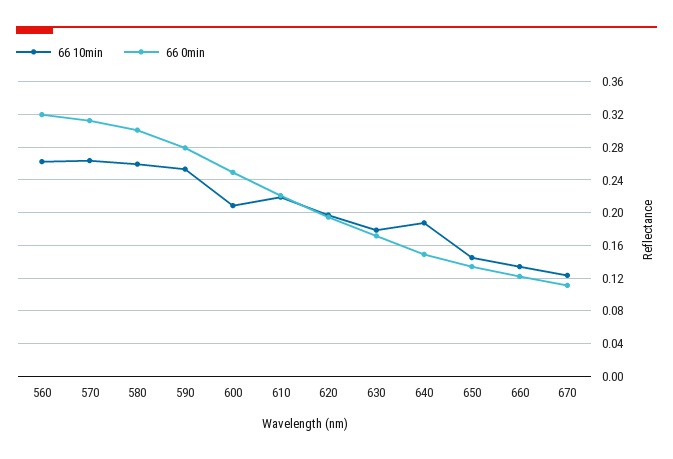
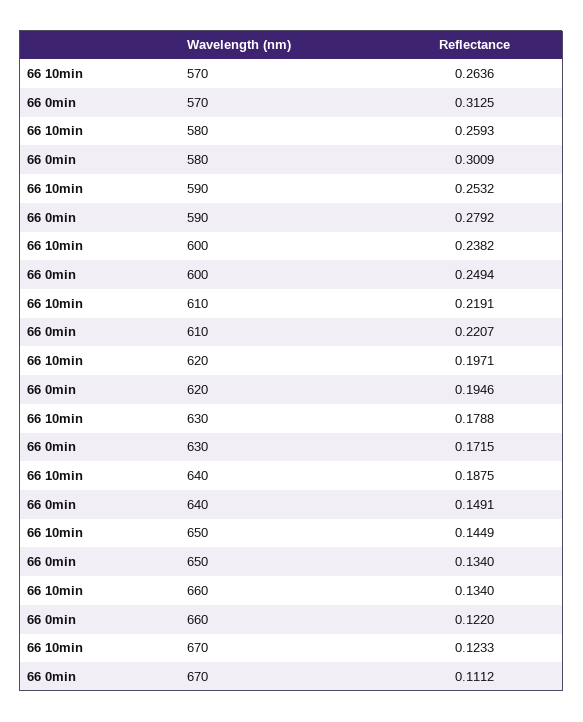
66 10min, 560: 0.26 -> none
66 0min, 560: 0.32 -> none
66 10min, 600: 0.21 -> 0.2382

